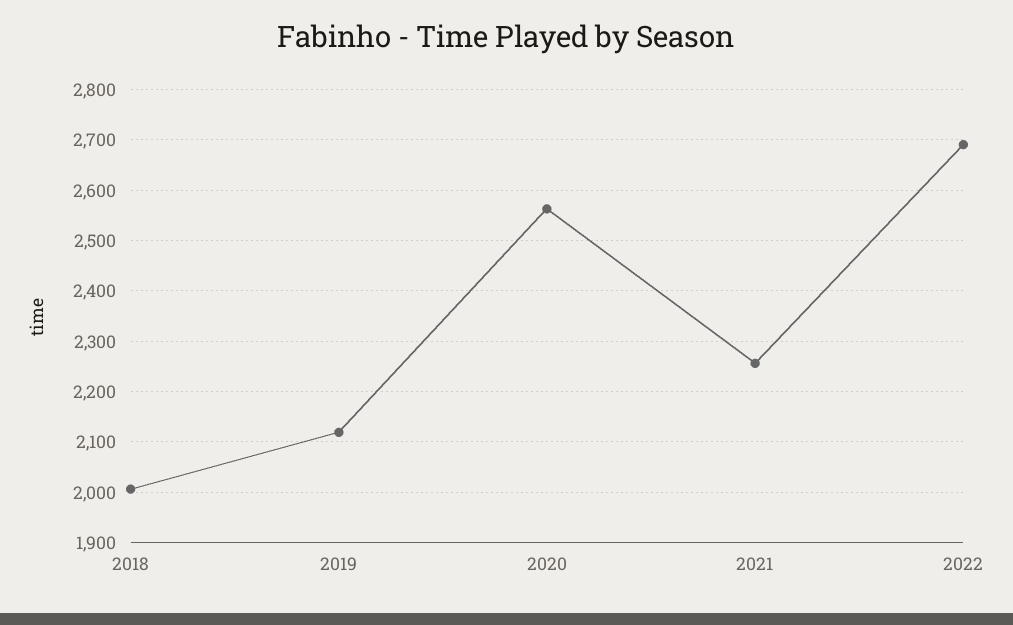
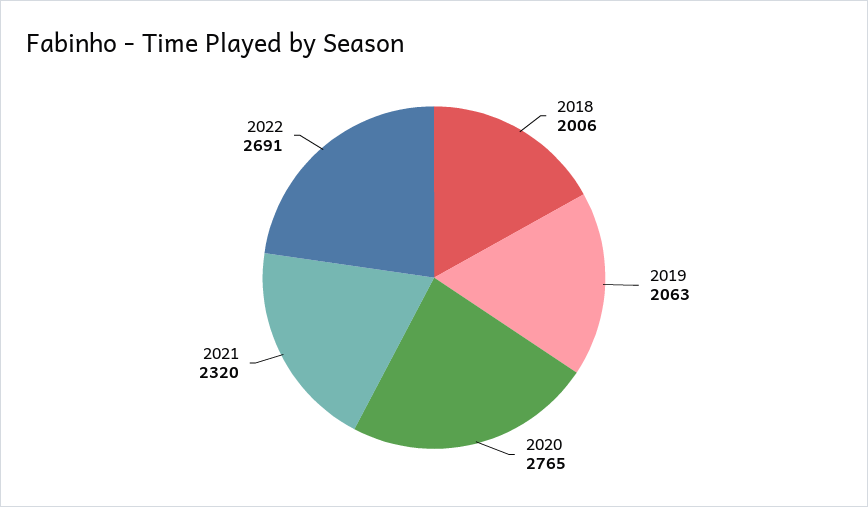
2019: 2120 -> 2063
2020: 2560 -> 2765
2021: 2260 -> 2320

